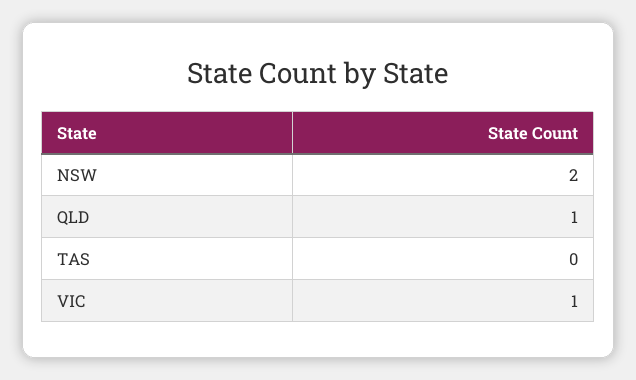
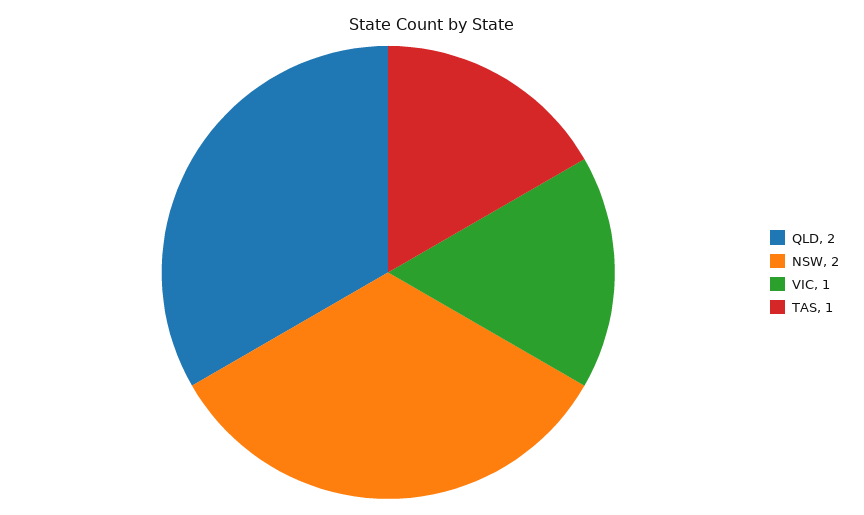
QLD: 1 -> 2
TAS: 0 -> 1

